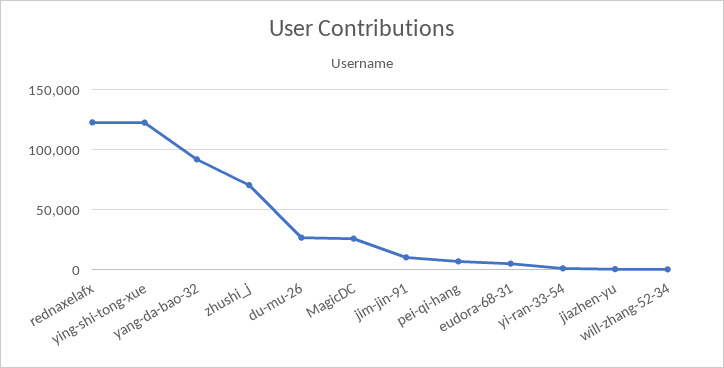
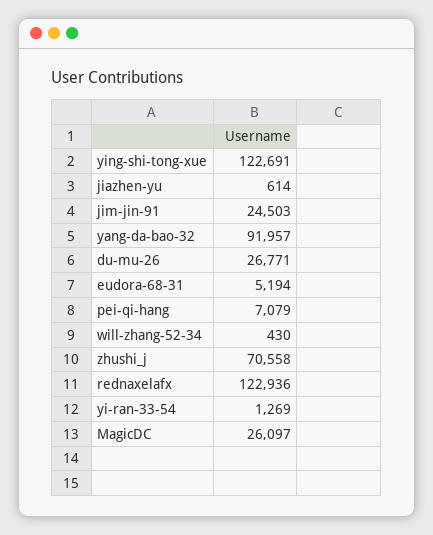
jim-jin-91: 10000 -> 24503

